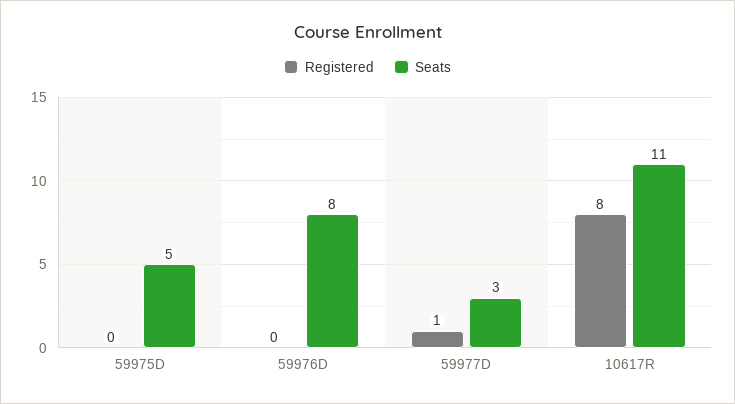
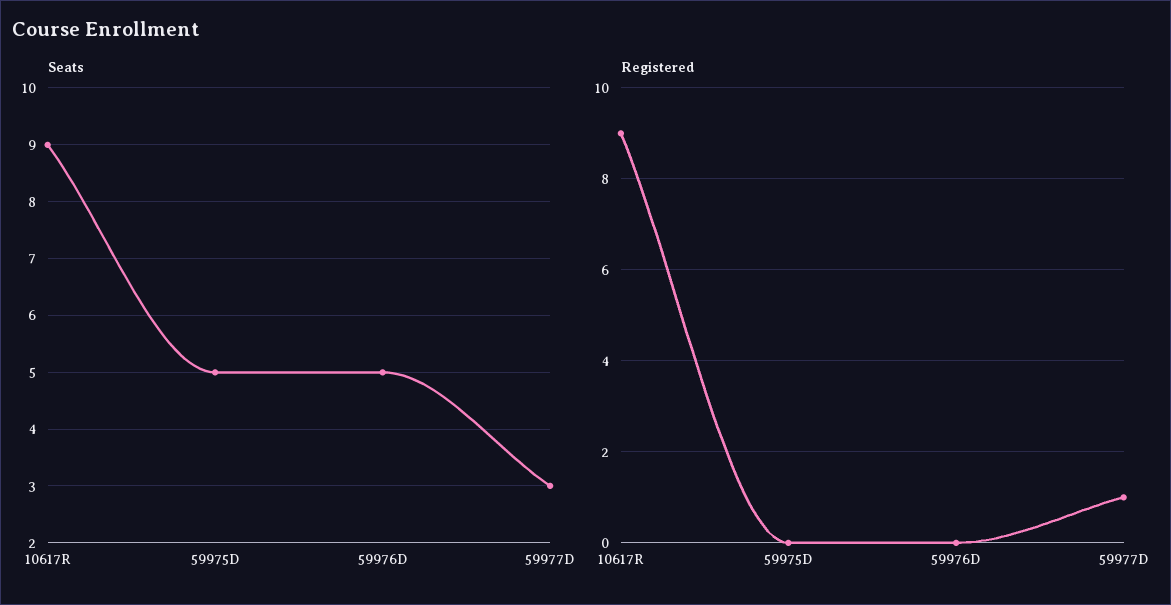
Seats, 59976D: 8 -> 5
Registered, 10617R: 8 -> 9
Seats, 10617R: 11 -> 9

